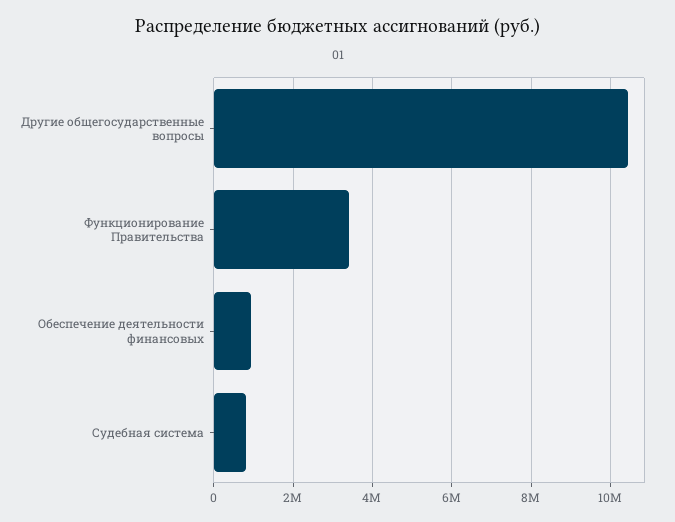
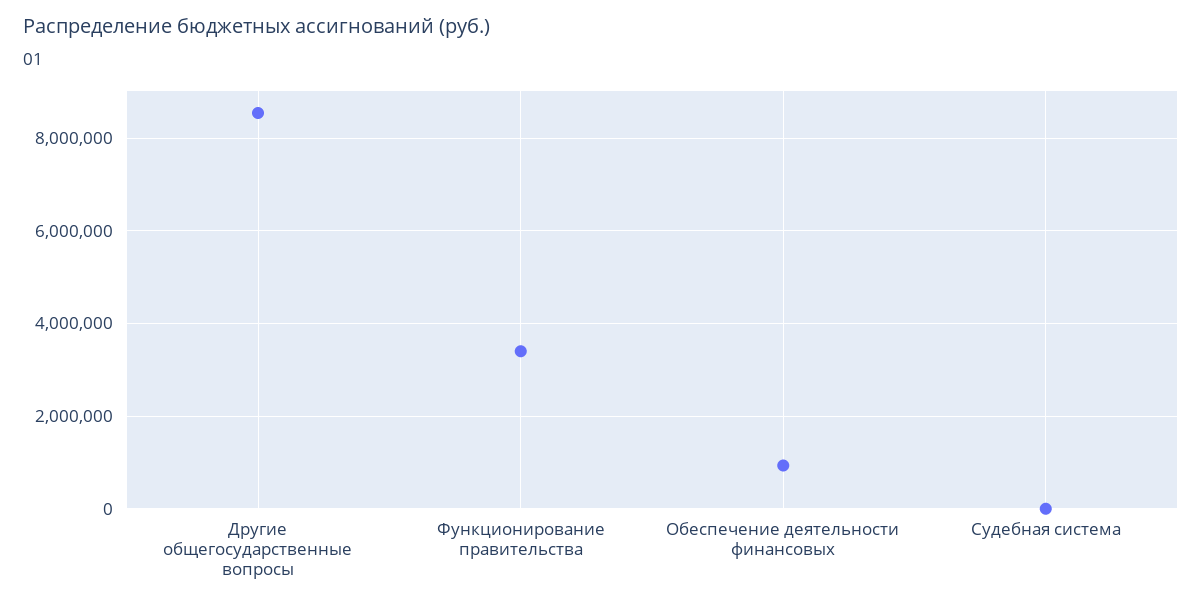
Другие общегосударственные вопросы: 10400000 -> 8600000
Судебная система: 800000 -> 0

